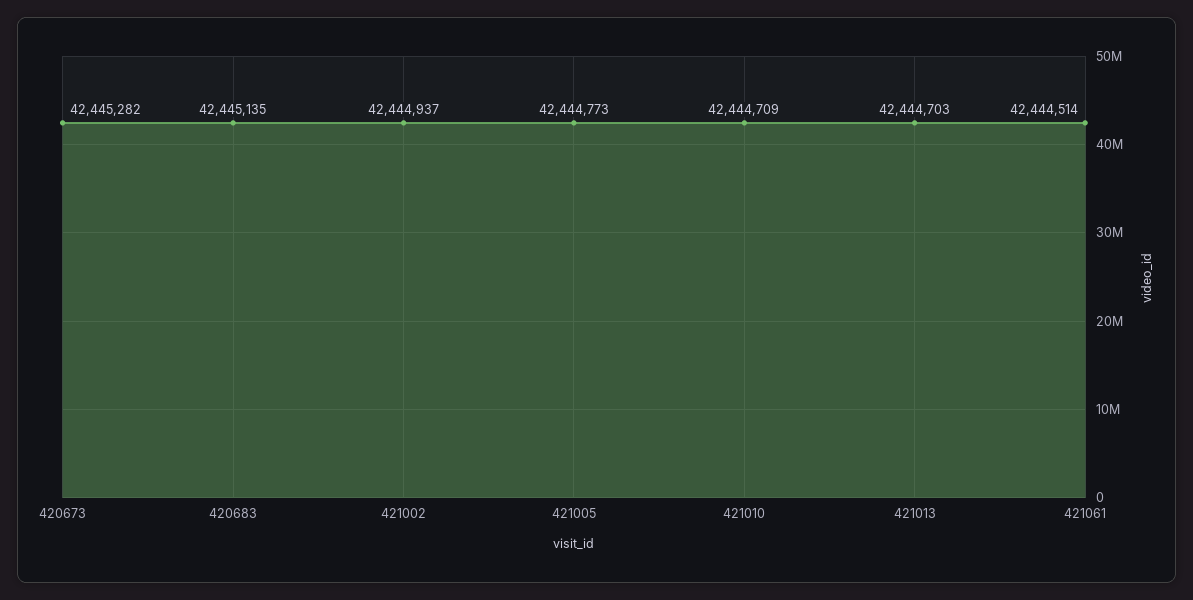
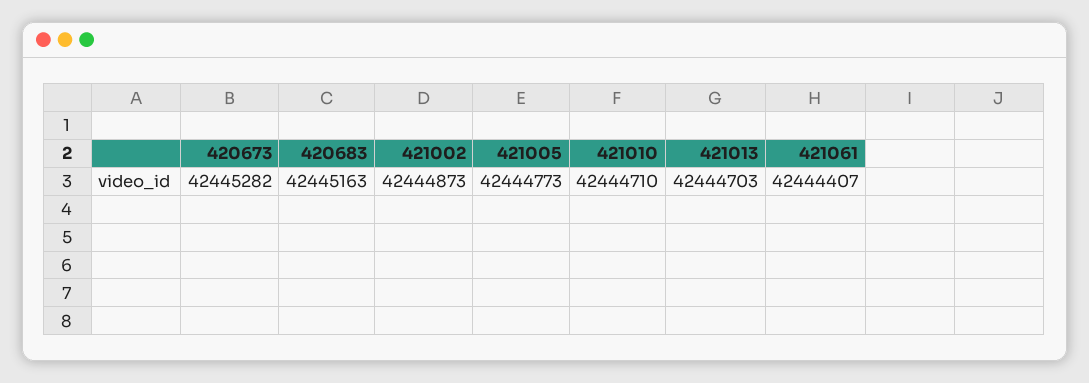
420683: 42445135 -> 42445163
421002: 42444937 -> 42444873
421010: 42444709 -> 42444710
421061: 42444514 -> 42444407

